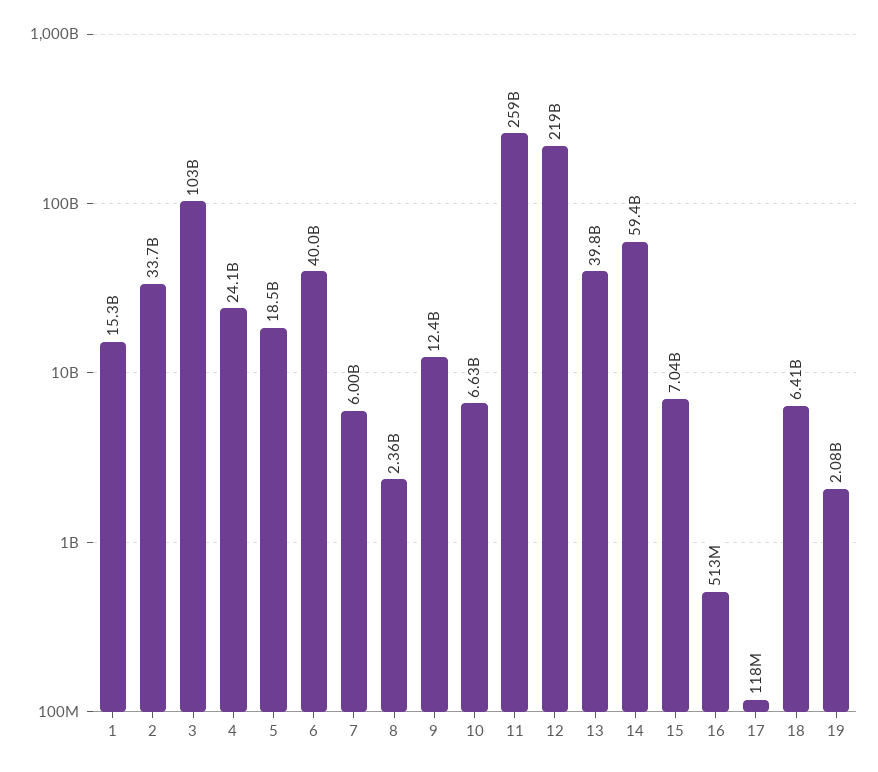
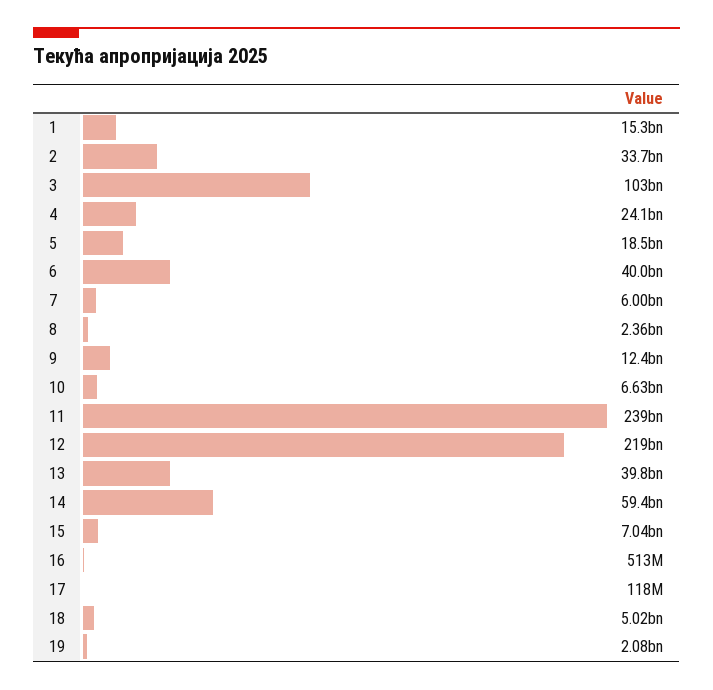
11: 259000000000 -> 239000000000
18: 6410000000 -> 5020000000

